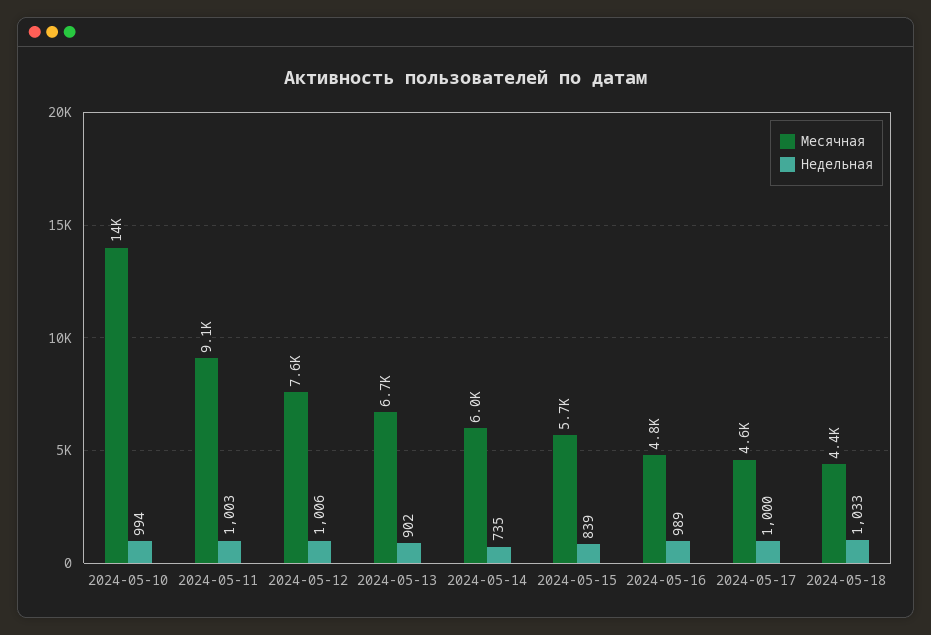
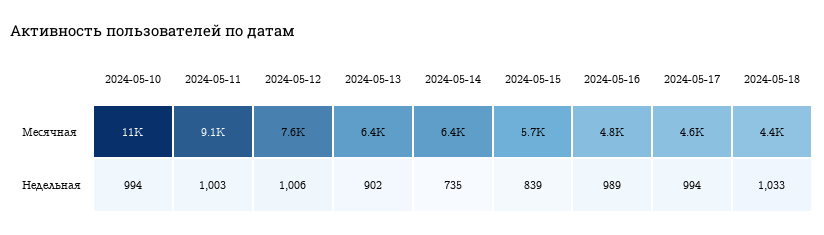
Месячная, 2024-05-10: 14000 -> 11000
Месячная, 2024-05-13: 6700 -> 6400
Месячная, 2024-05-14: 6000 -> 6400
Недельная, 2024-05-17: 1000 -> 994

